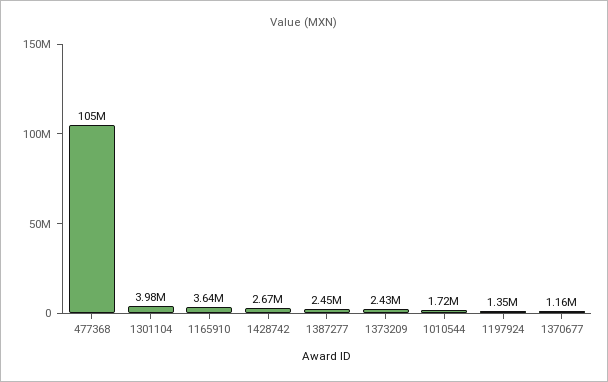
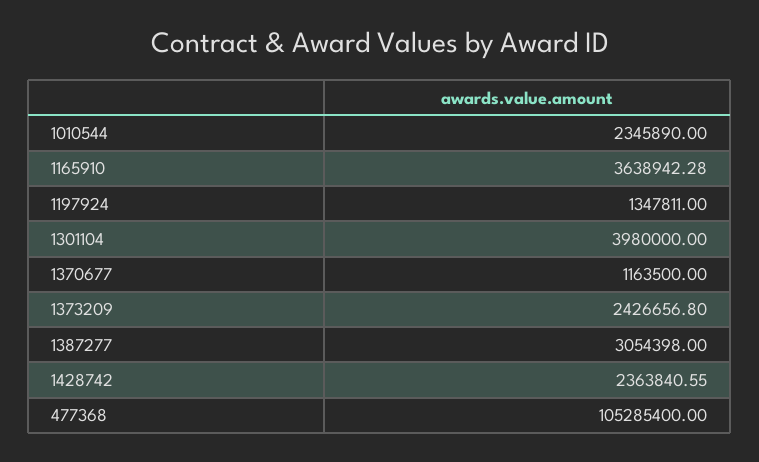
1428742: 2670000 -> 2363840.55
1387277: 2450000 -> 3054398
1010544: 1720000 -> 2345890

